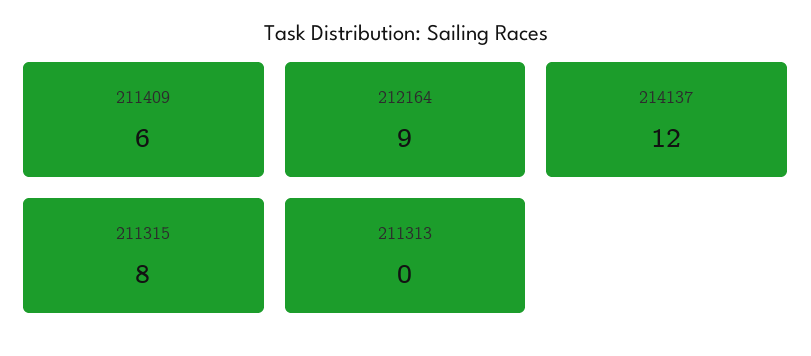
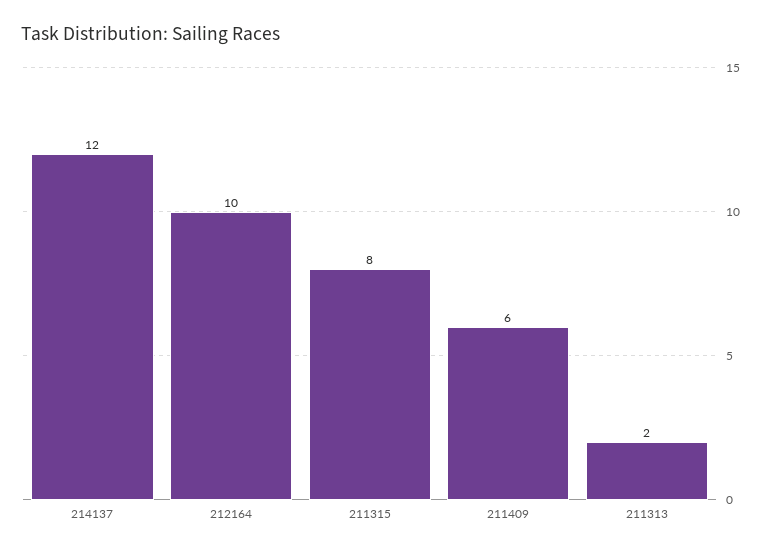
212164: 9 -> 10
211313: 0 -> 2

